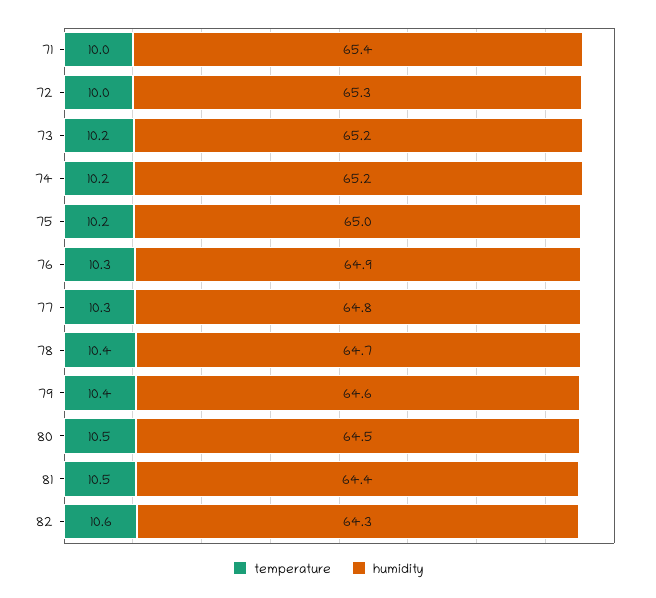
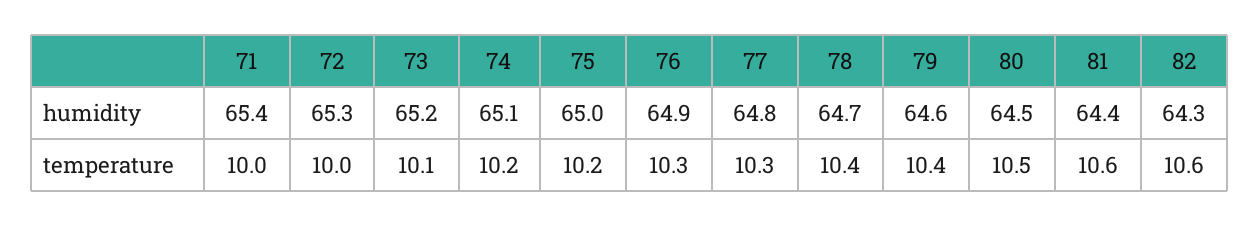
temperature, 73: 10.2 -> 10.1
humidity, 74: 65.2 -> 65.1
temperature, 81: 10.5 -> 10.6

